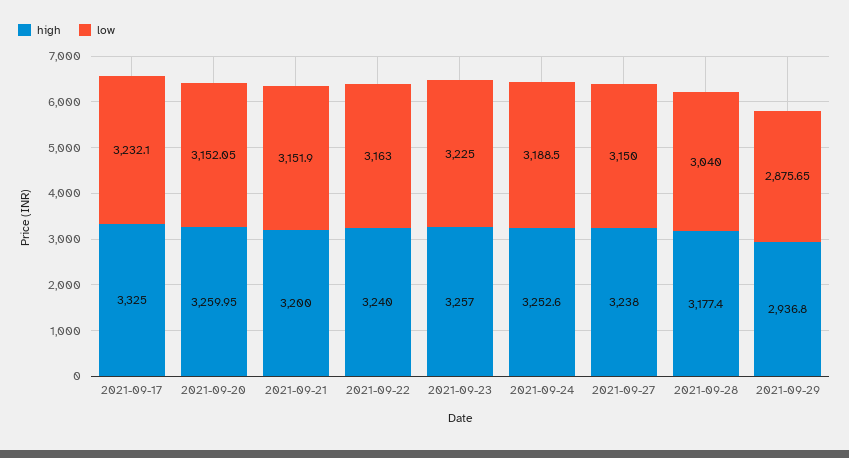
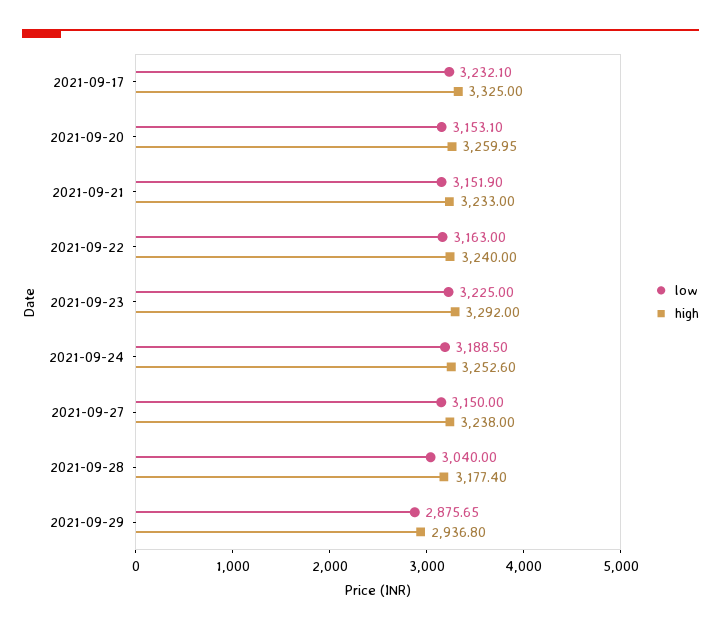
low, 2021-09-20: 3152.05 -> 3153.1
high, 2021-09-21: 3200 -> 3233
high, 2021-09-23: 3257 -> 3292

